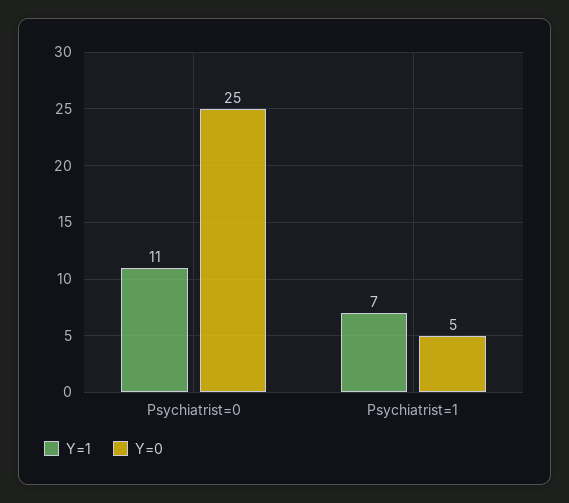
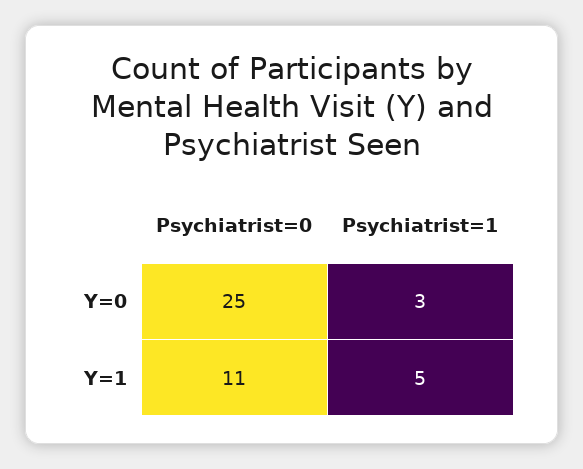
Y=1, Psychiatrist=1: 7 -> 5
Y=0, Psychiatrist=1: 5 -> 3

